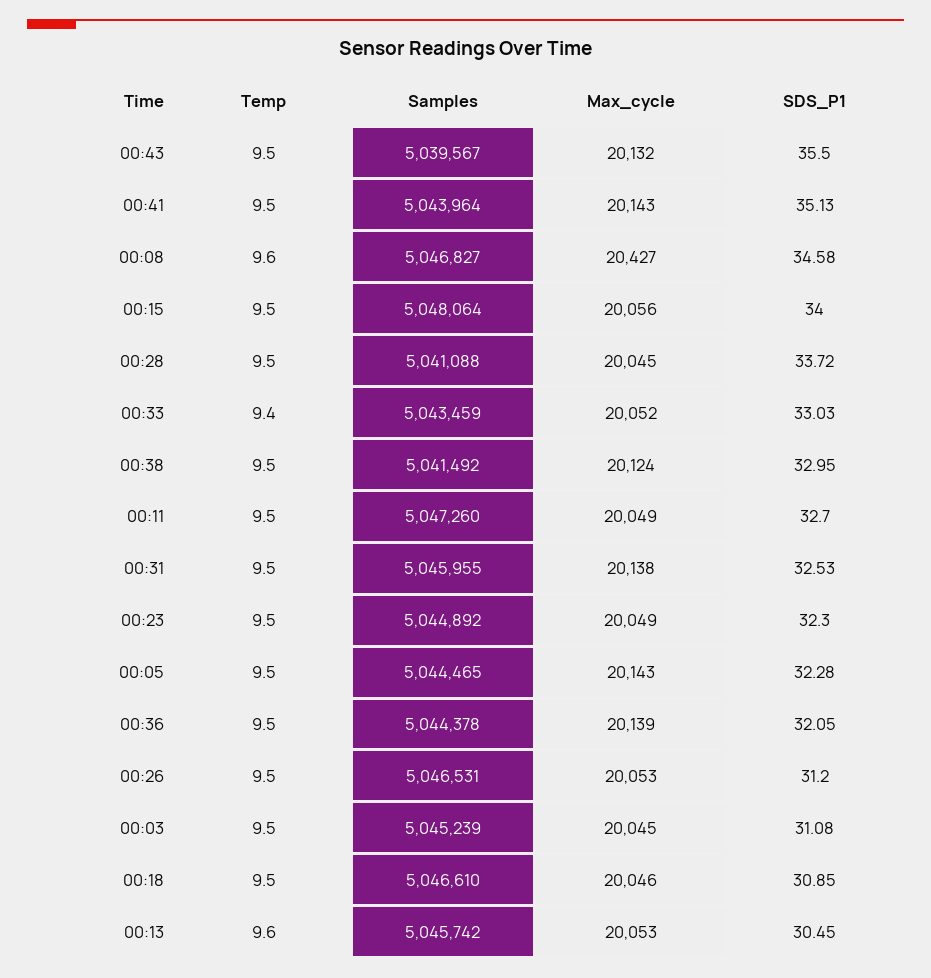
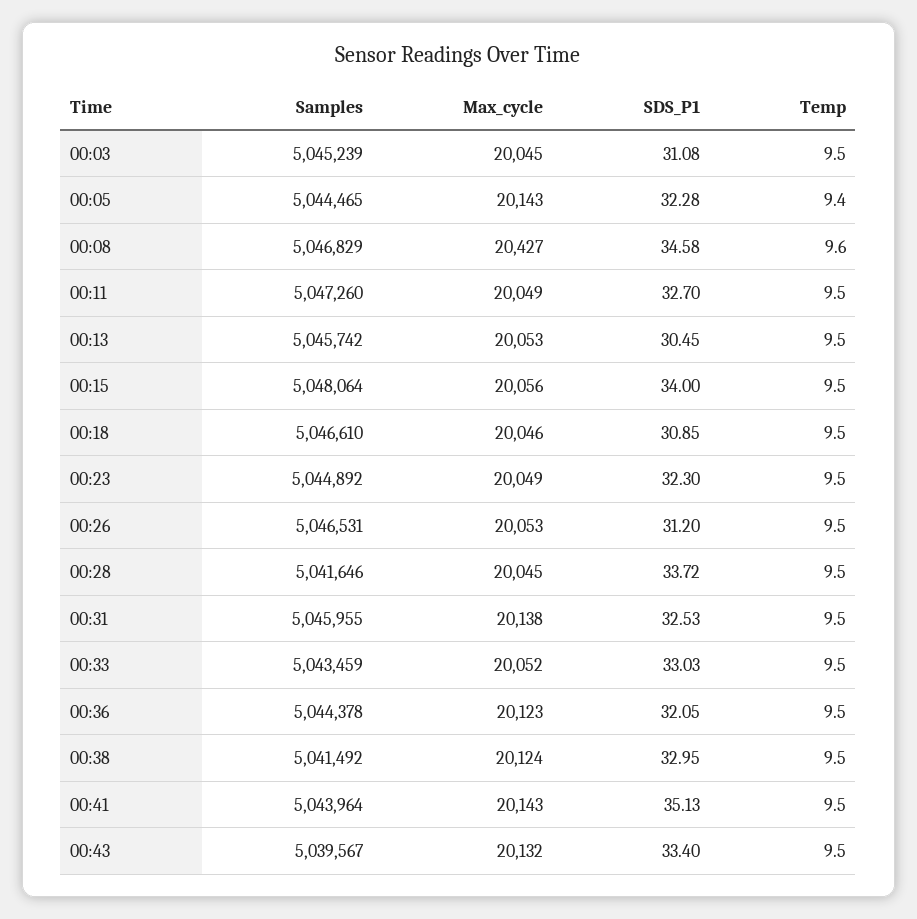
SDS_P1, 00:43: 35.5 -> 33.4
Samples, 00:08: 5046827 -> 5046829
Samples, 00:28: 5041088 -> 5041646
Temp, 00:33: 9.4 -> 9.5
Temp, 00:05: 9.5 -> 9.4
Max_cycle, 00:36: 20139 -> 20123
Temp, 00:13: 9.6 -> 9.5

